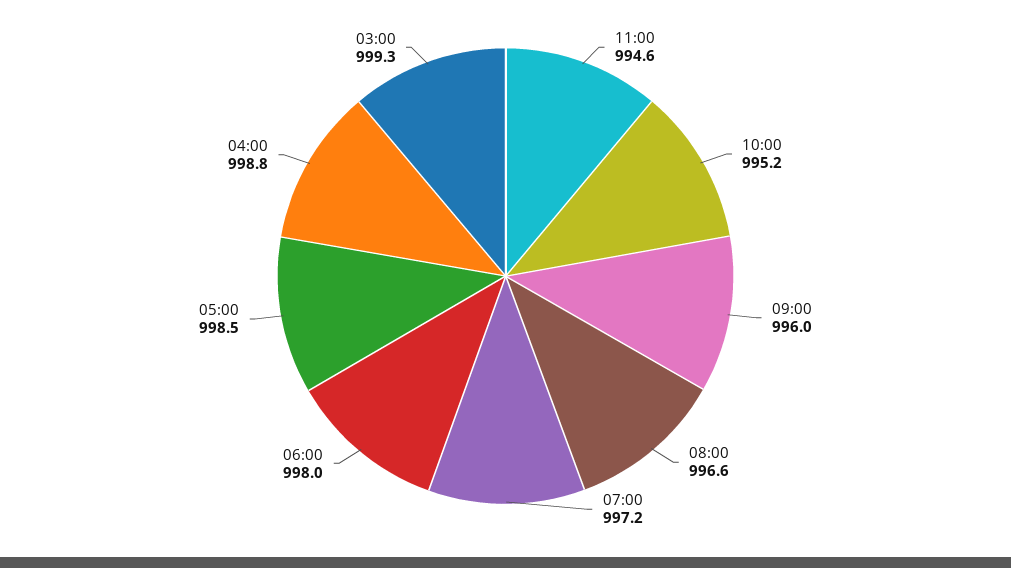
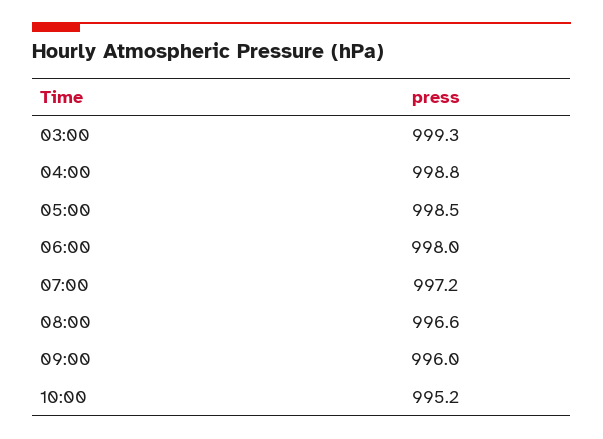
11:00: 994.6 -> none

